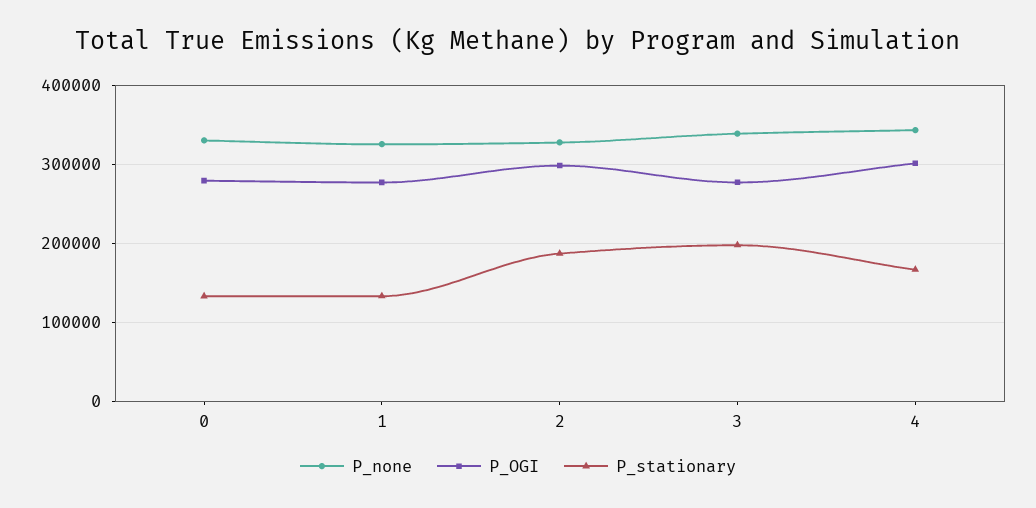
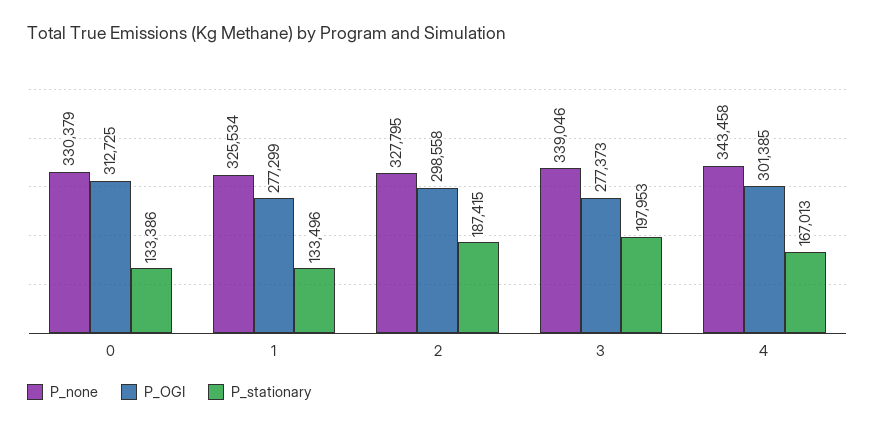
P_OGI, 0: 280000 -> 312725

